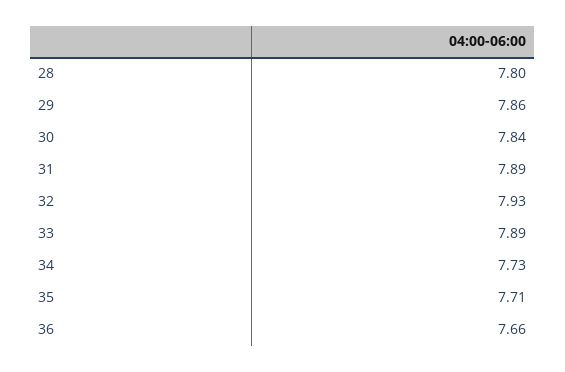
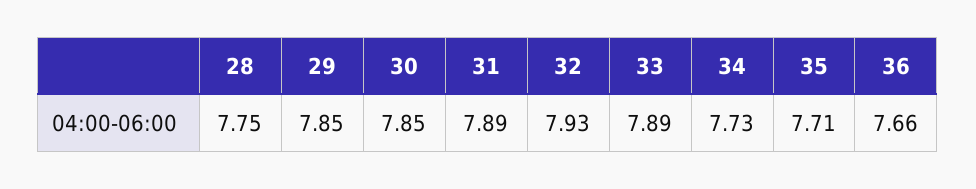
28: 7.8 -> 7.75
29: 7.86 -> 7.85
30: 7.84 -> 7.85

